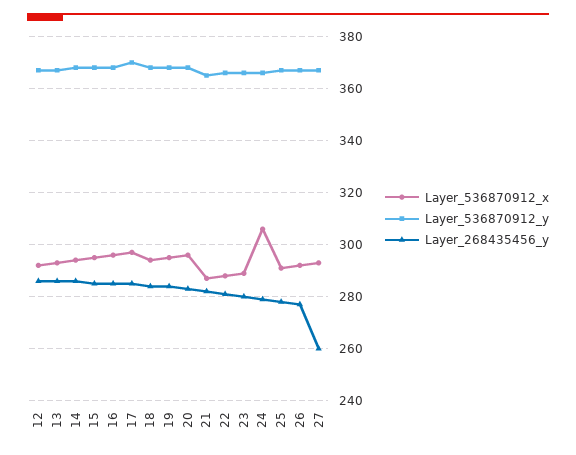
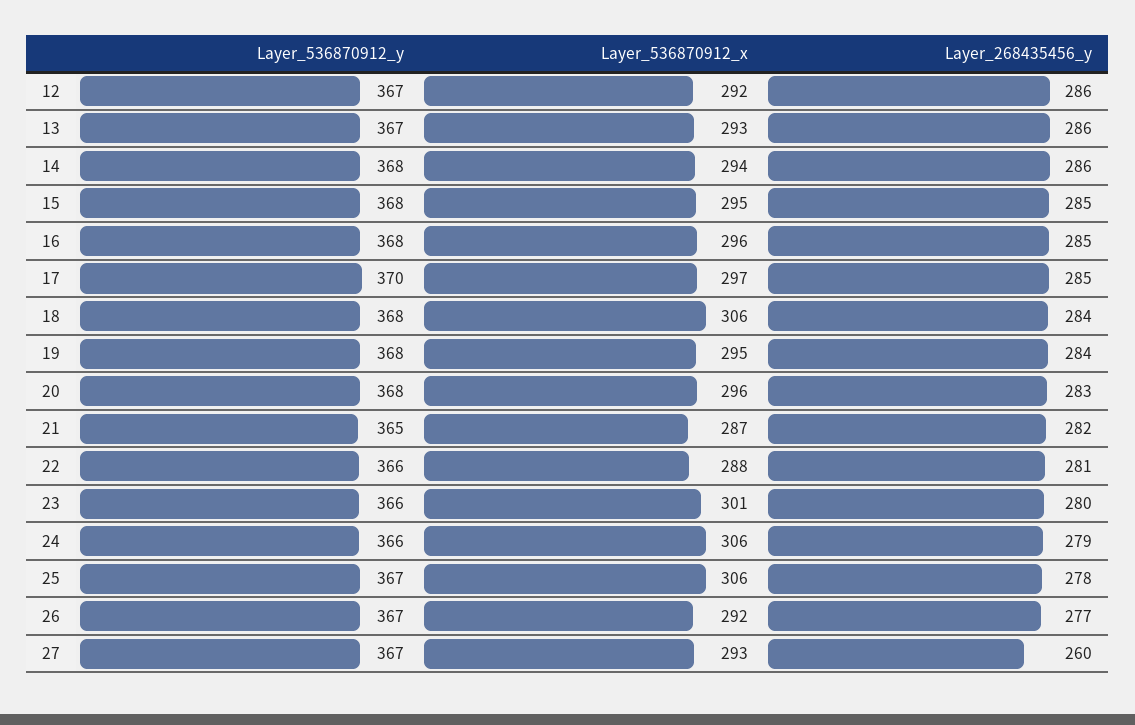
Layer_536870912_x, 18: 295 -> 306
Layer_536870912_x, 23: 290 -> 301
Layer_536870912_x, 25: 290 -> 306

